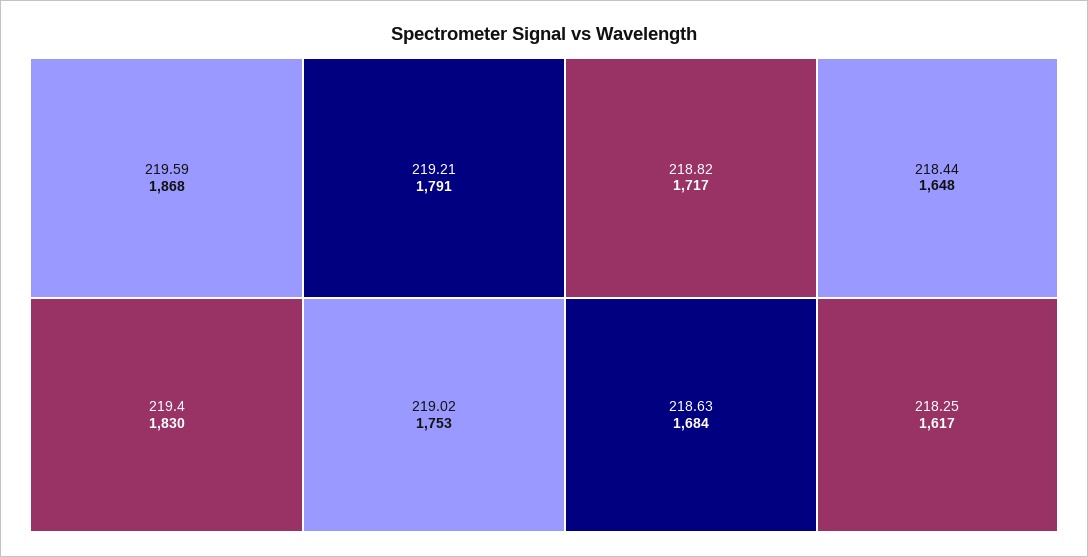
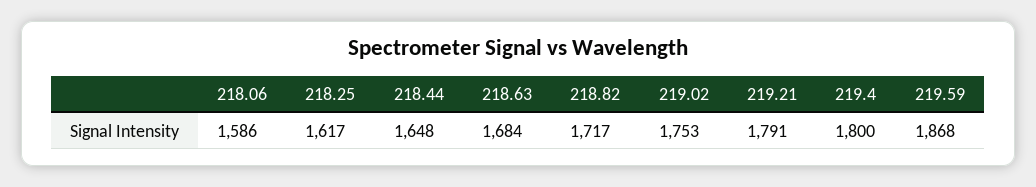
219.4: 1830 -> 1800
218.06: none -> 1586

